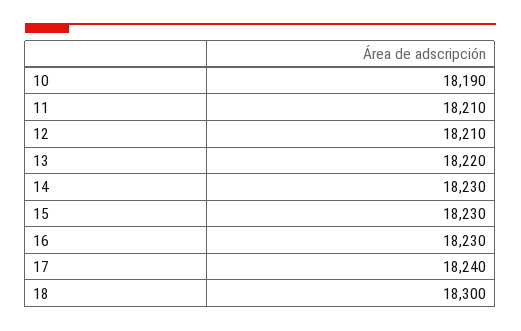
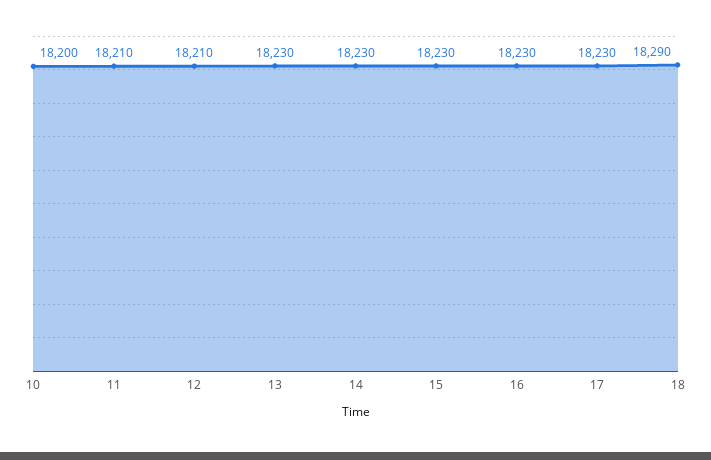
10: 18190 -> 18200
13: 18220 -> 18230
17: 18240 -> 18230
18: 18300 -> 18290

